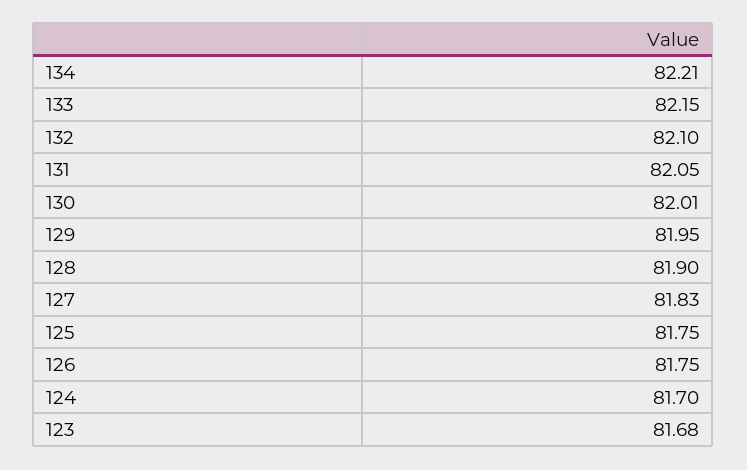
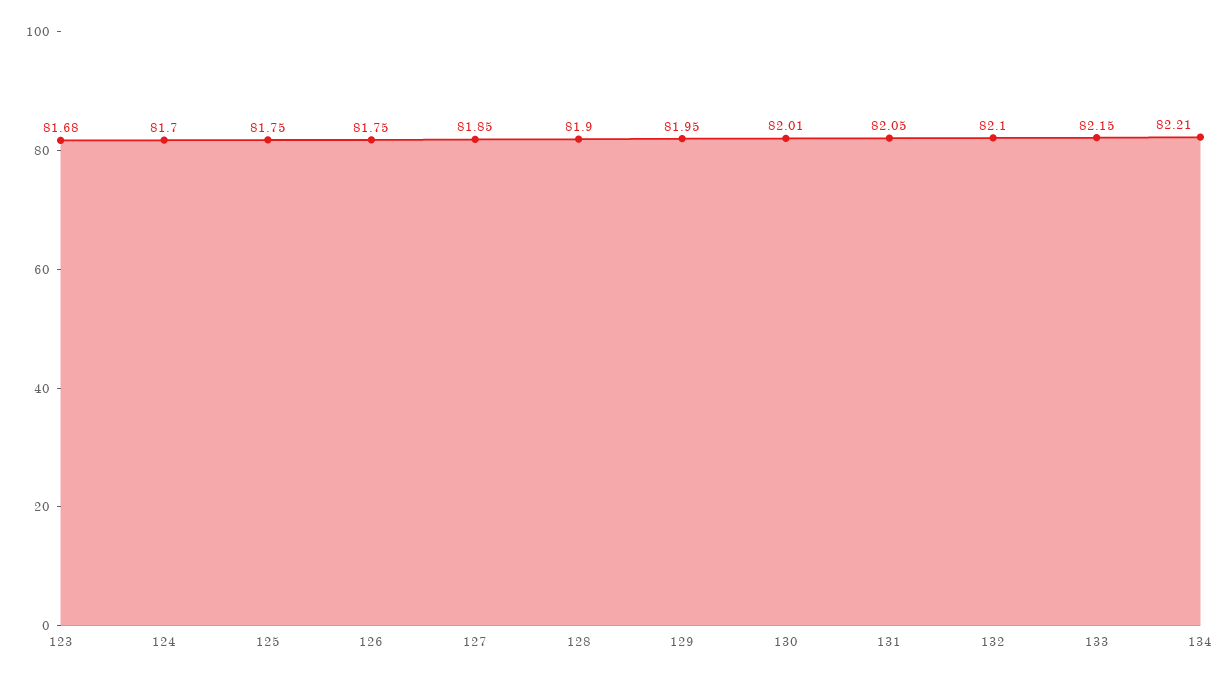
127: 81.83 -> 81.85

